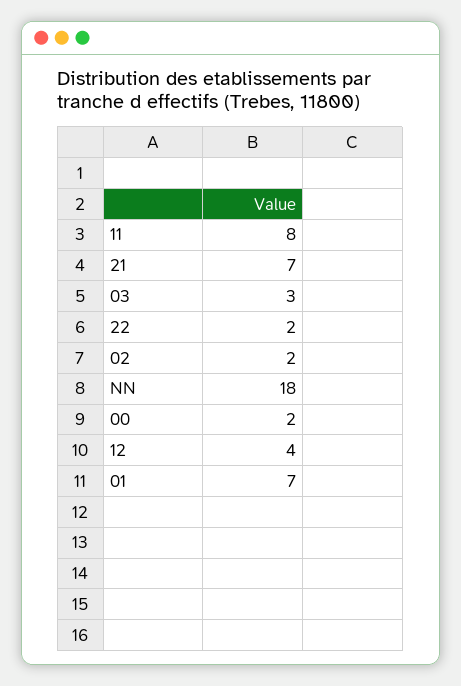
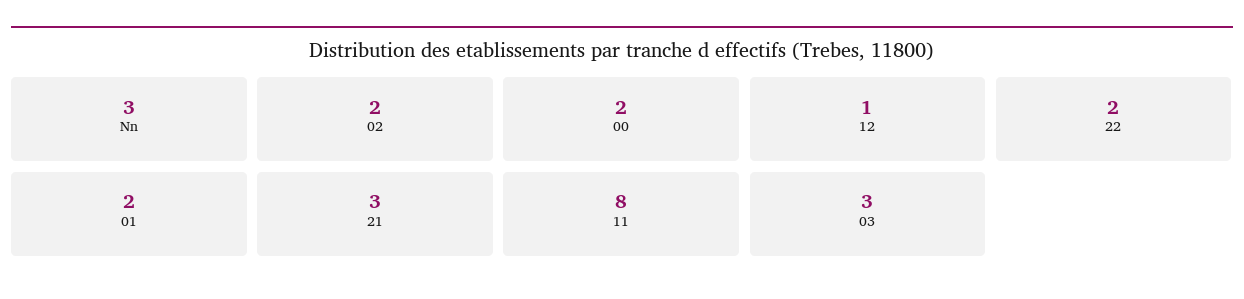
21: 7 -> 3
NN: 18 -> 3
12: 4 -> 1
01: 7 -> 2

